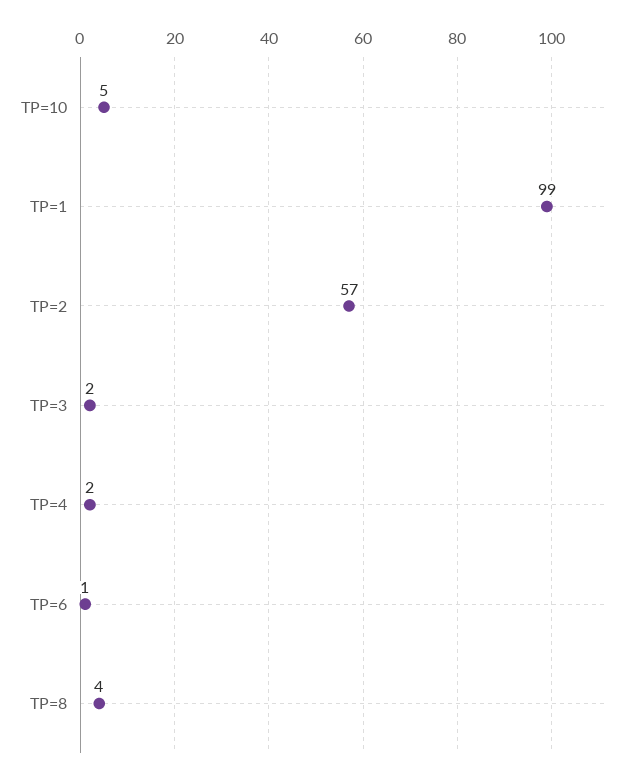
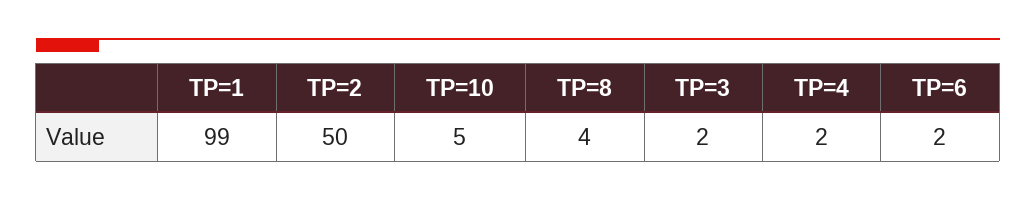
TP=2: 57 -> 50
TP=6: 1 -> 2

